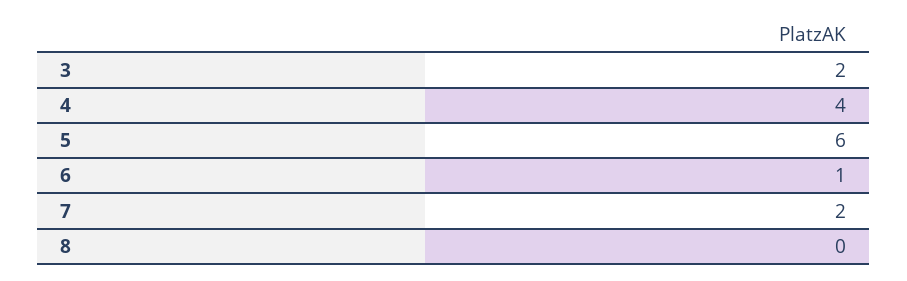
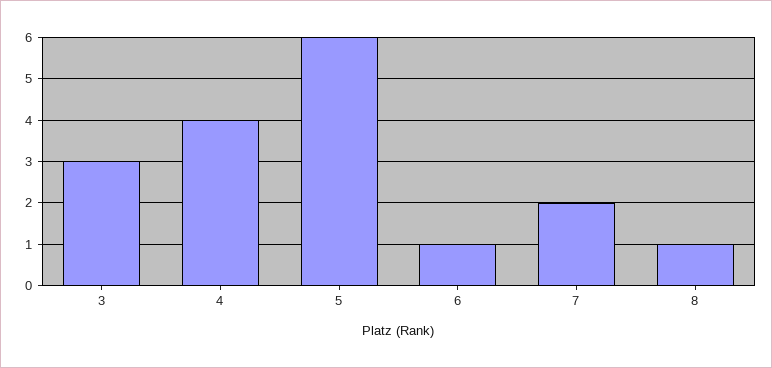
3: 2 -> 3
8: 0 -> 1

